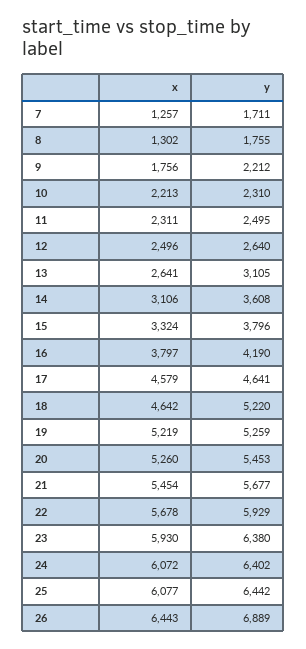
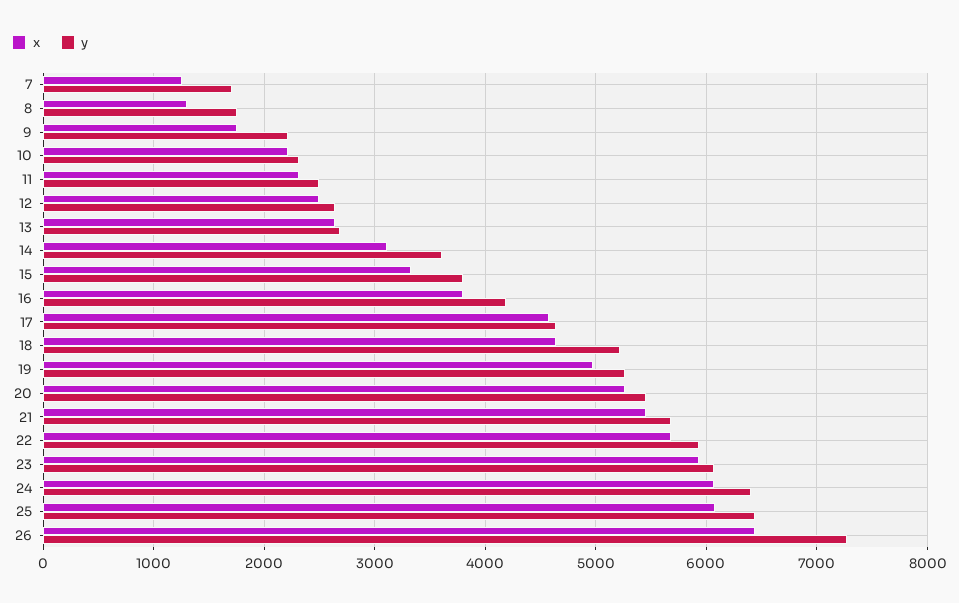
y, 13: 3105 -> 2700
x, 19: 5219 -> 5000
y, 23: 6380 -> 6100
y, 26: 6889 -> 7300

